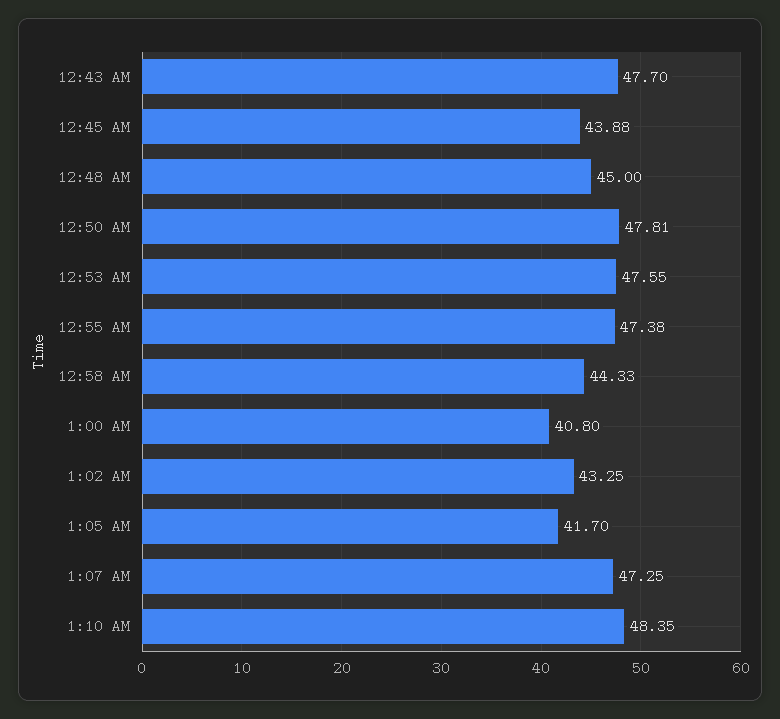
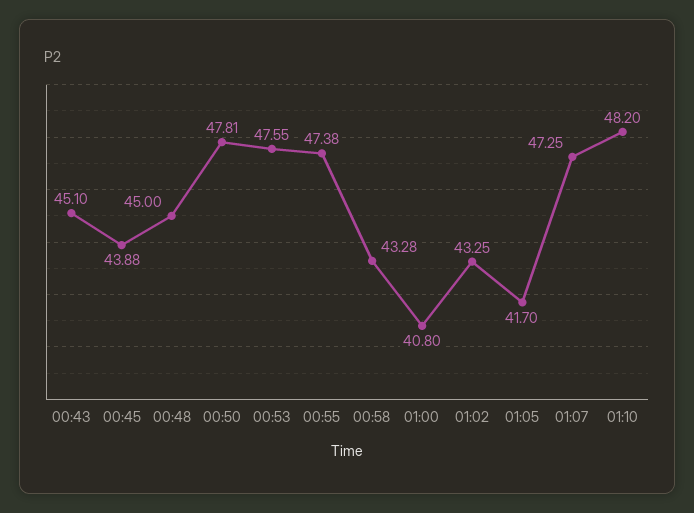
12:43 AM: 47.7 -> 45.1
12:58 AM: 44.33 -> 43.28
1:10 AM: 48.35 -> 48.2

